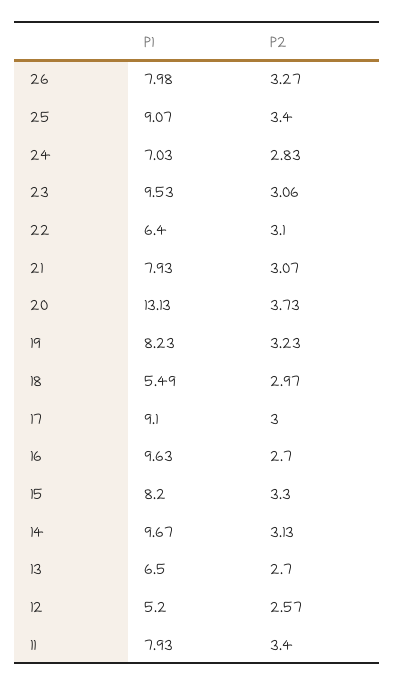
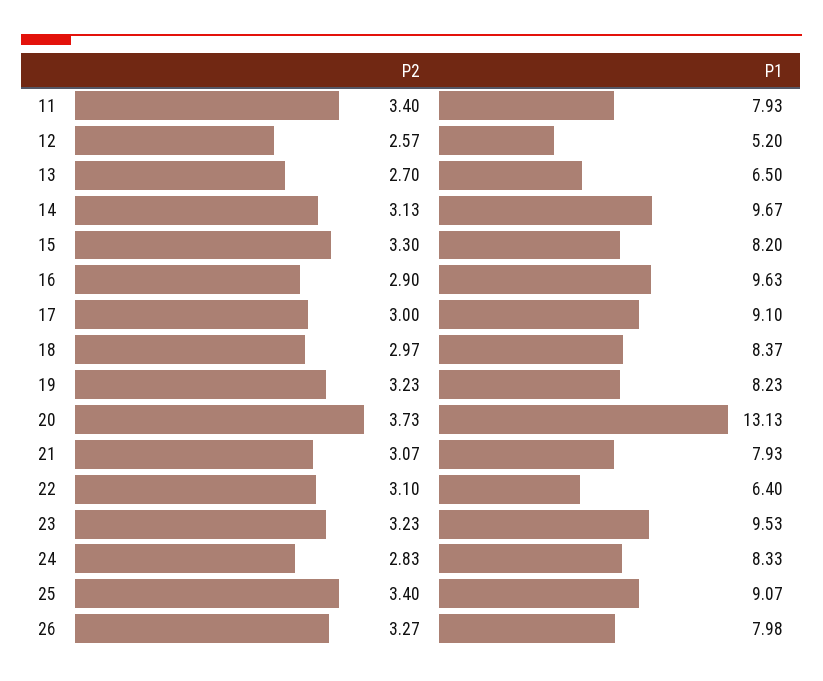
P1, 24: 7.03 -> 8.33
P2, 23: 3.06 -> 3.23
P1, 18: 5.49 -> 8.37
P2, 16: 2.7 -> 2.9

